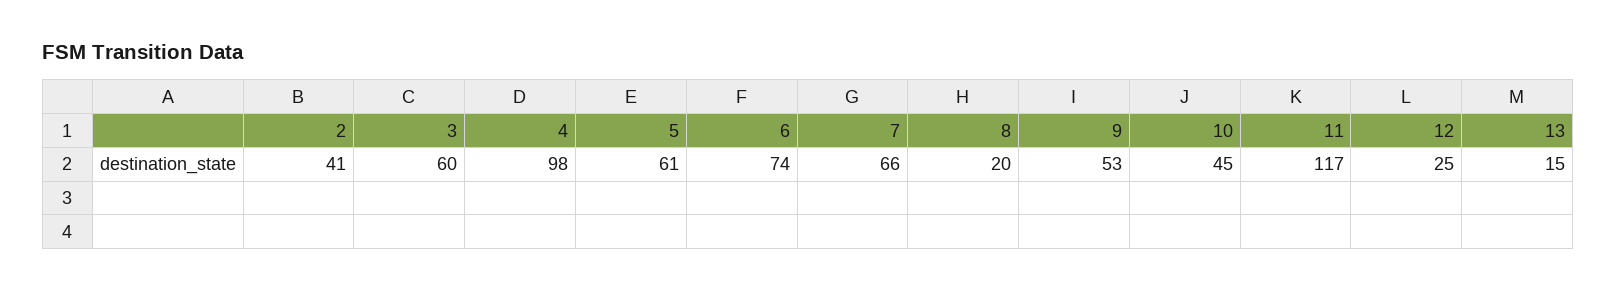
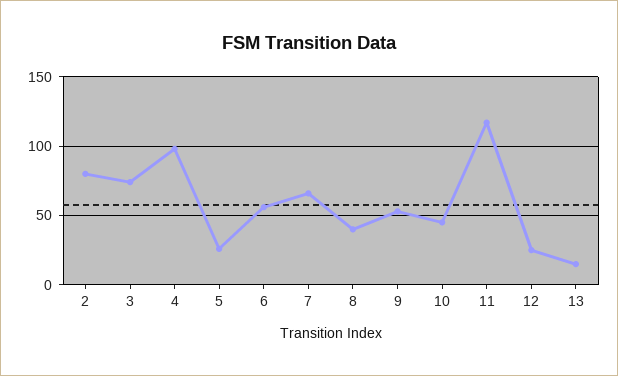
2: 41 -> 80
3: 60 -> 75
5: 61 -> 25
6: 74 -> 55
8: 20 -> 40

